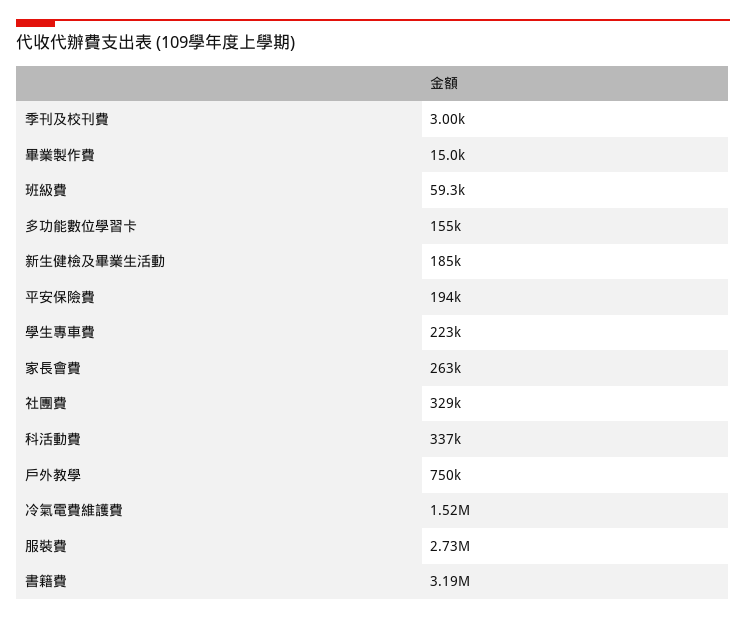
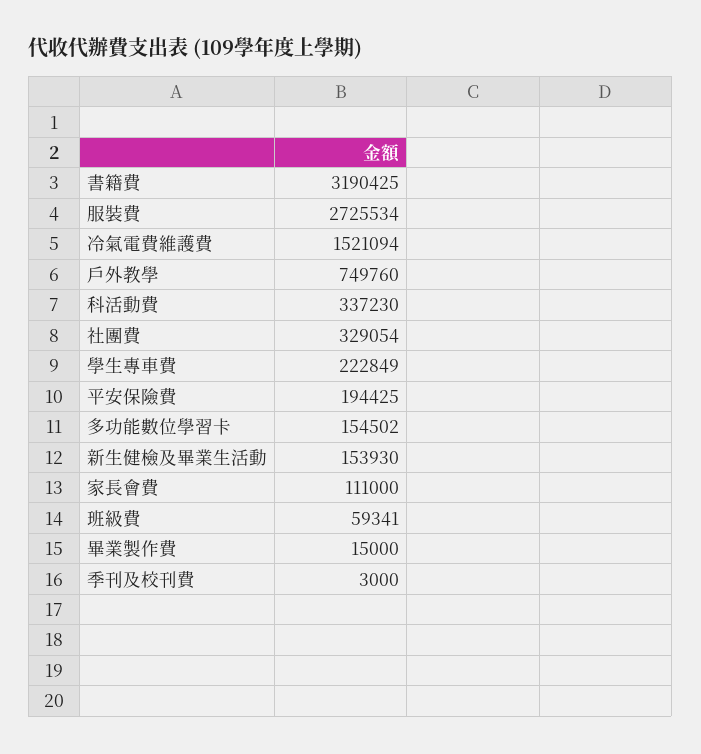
新生健檢及畢業生活動: 185000 -> 153930
家長會費: 263000 -> 111000

